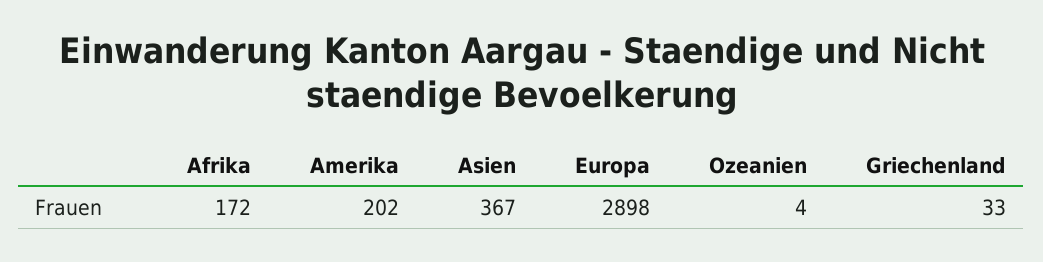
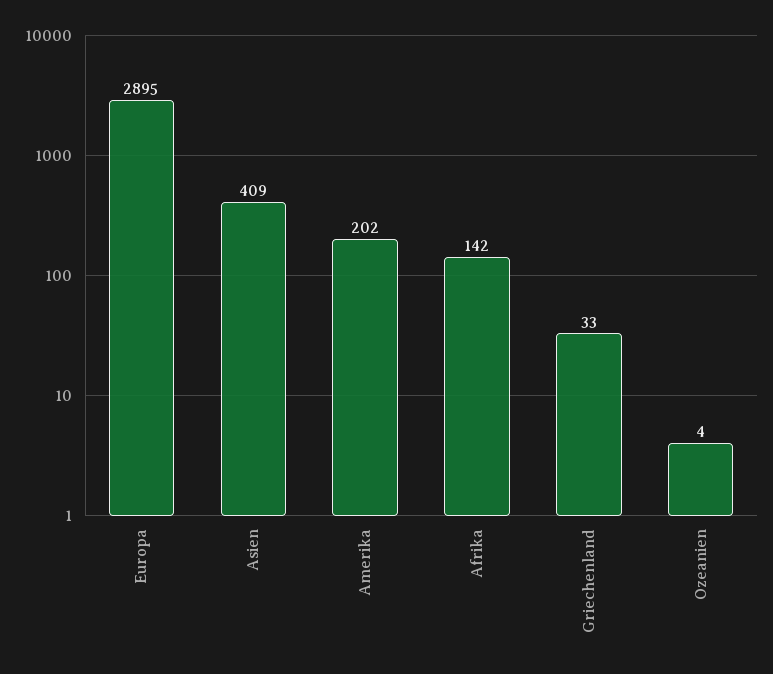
Afrika: 172 -> 142
Asien: 367 -> 409
Europa: 2898 -> 2895

